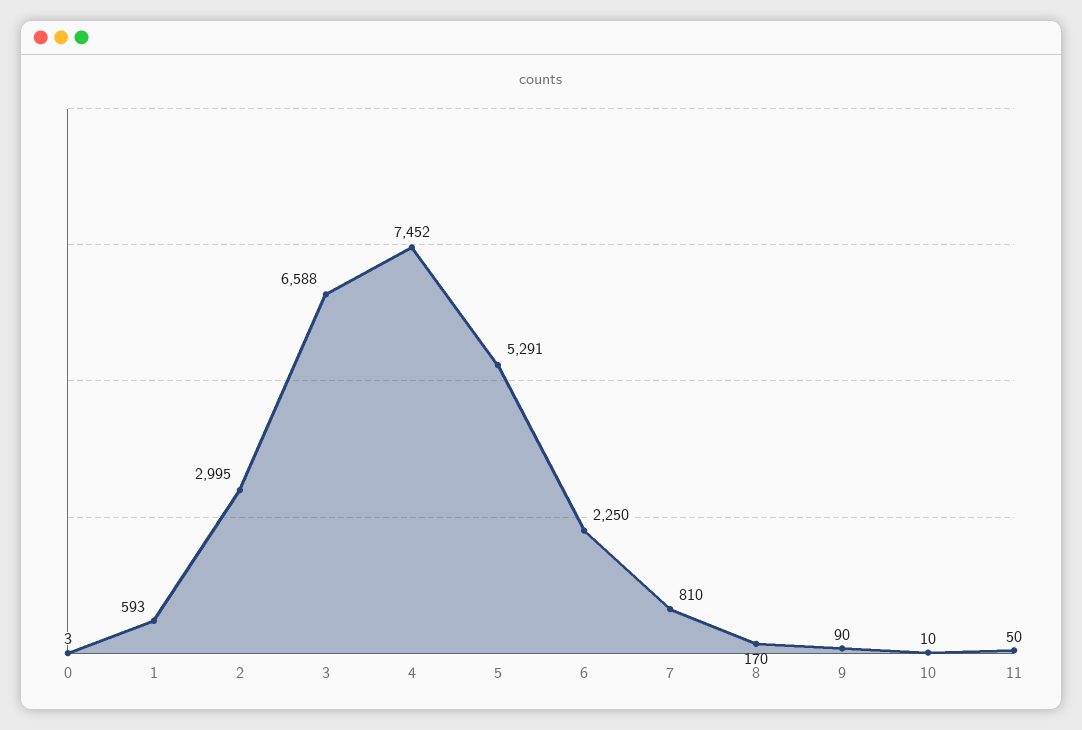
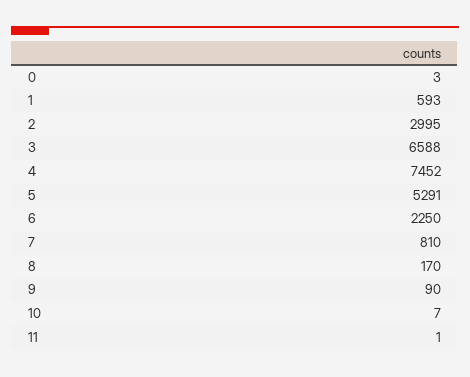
10: 10 -> 7
11: 50 -> 1

